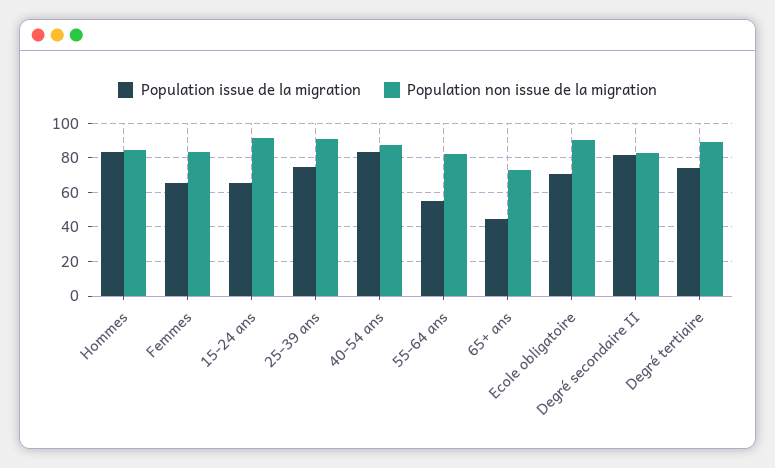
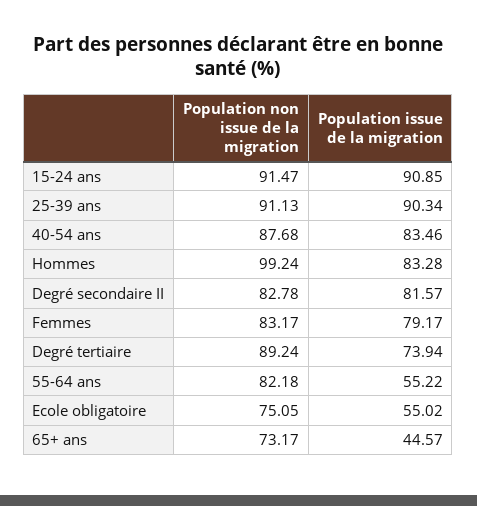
Population non issue de la migration, Hommes: 85 -> 99.24
Population issue de la migration, Femmes: 65 -> 79.17
Population issue de la migration, 15-24 ans: 65 -> 90.85
Population issue de la migration, 25-39 ans: 75 -> 90.34
Population issue de la migration, Ecole obligatoire: 70 -> 55.02
Population non issue de la migration, Ecole obligatoire: 90 -> 75.05

